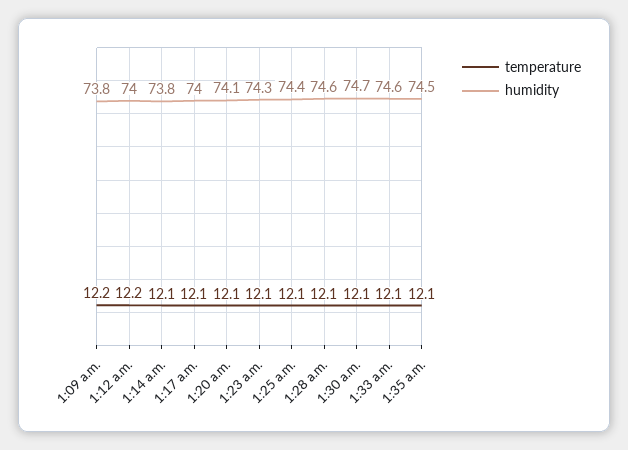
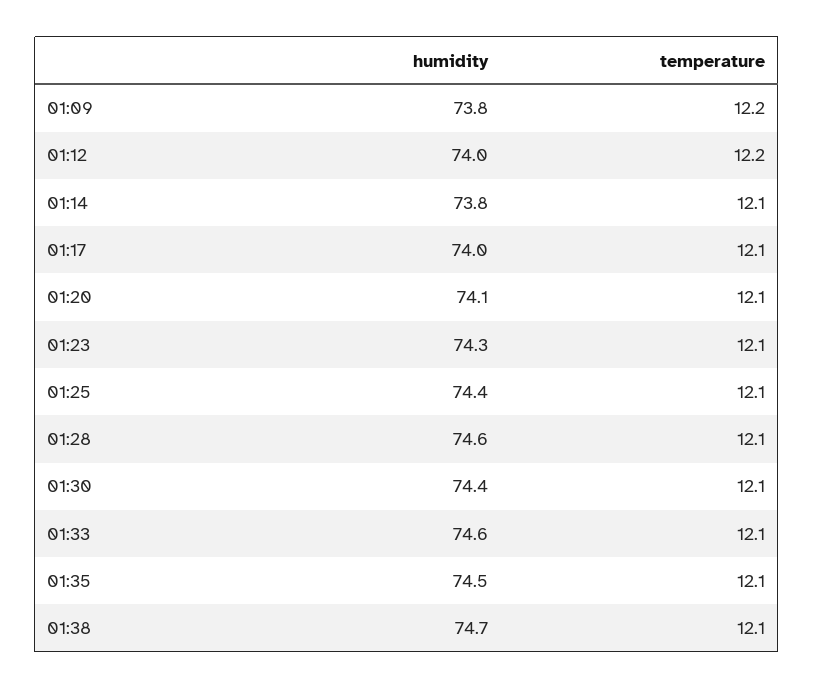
humidity, 1:30 a.m.: 74.7 -> 74.4
humidity, 01:38: none -> 74.7
temperature, 01:38: none -> 12.1

